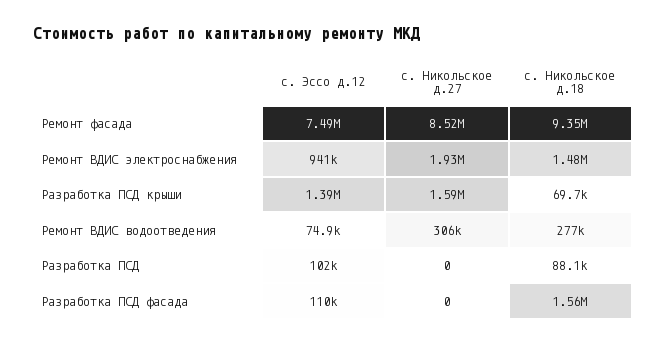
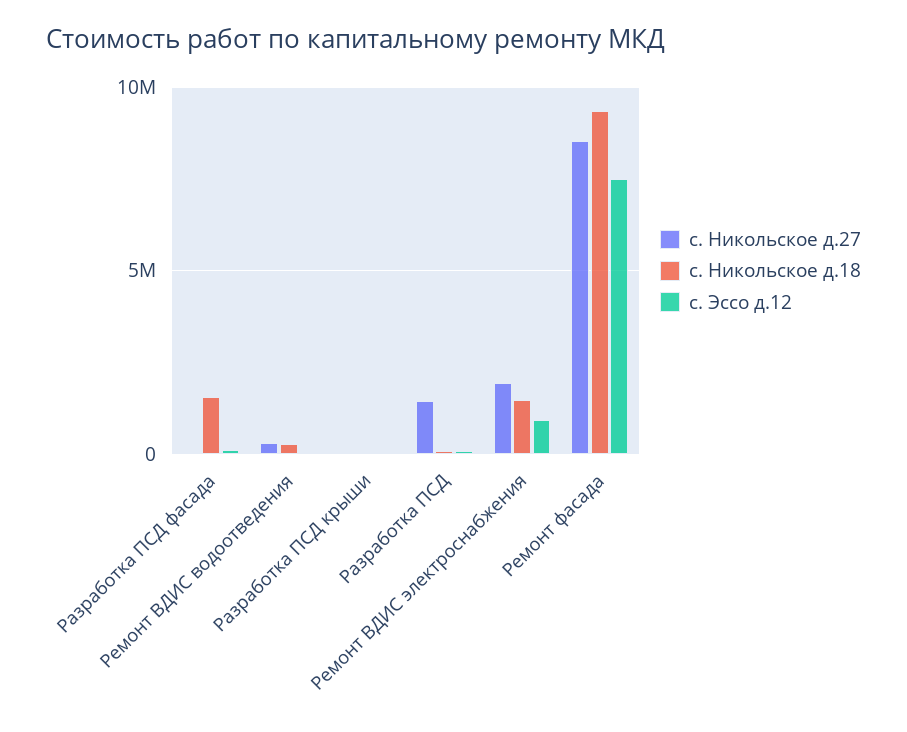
с. Эссо д.12, Разработка ПСД крыши: 1390000 -> 0
с. Никольское д.27, Разработка ПСД крыши: 1590000 -> 0
с. Никольское д.27, Разработка ПСД: 0 -> 1500000

